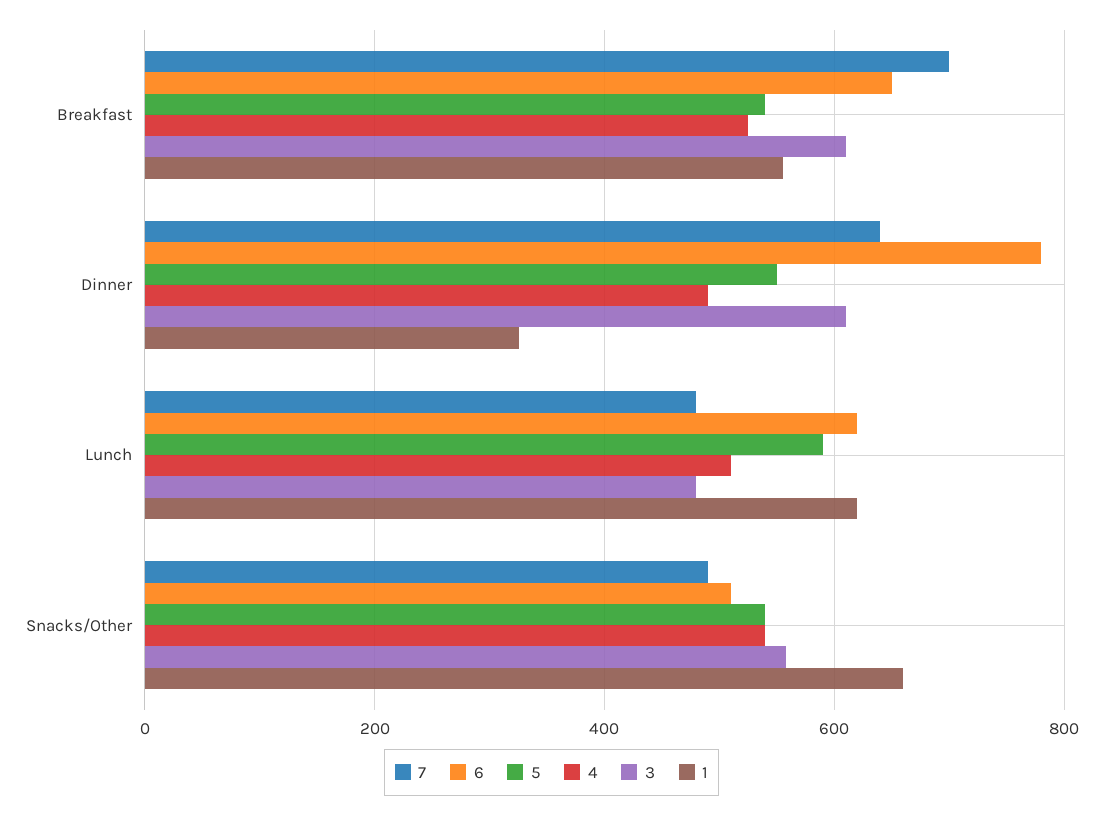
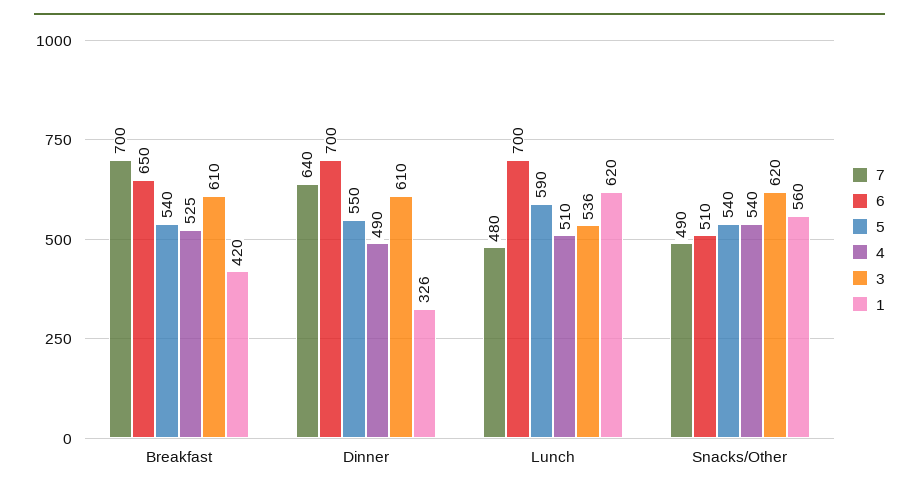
1, Breakfast: 560 -> 420
6, Dinner: 780 -> 700
6, Lunch: 620 -> 700
3, Lunch: 480 -> 536
3, Snacks/Other: 560 -> 620
1, Snacks/Other: 660 -> 560

